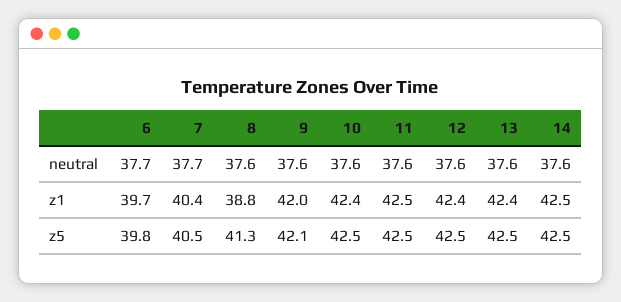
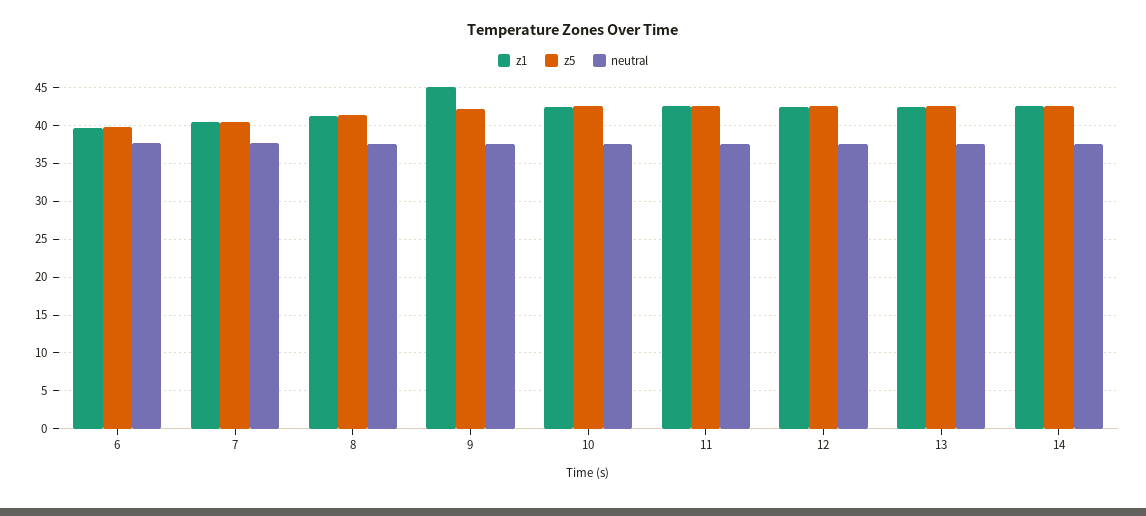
z1, 8: 38.8 -> 41
z1, 9: 42 -> 45

